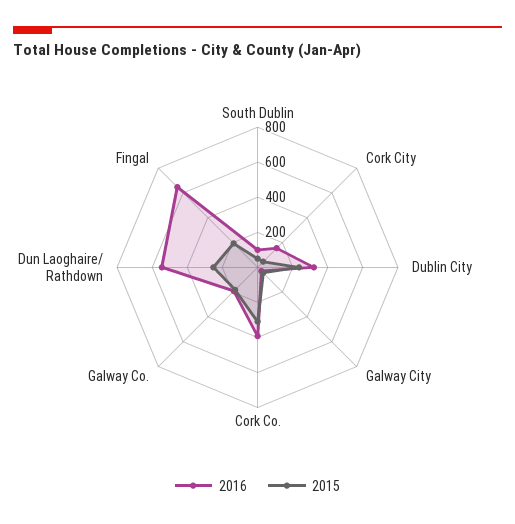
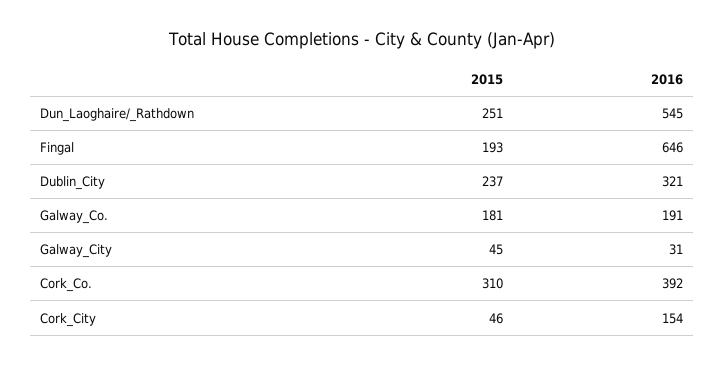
2016, South Dublin: 100 -> none
2015, South Dublin: 50 -> none

